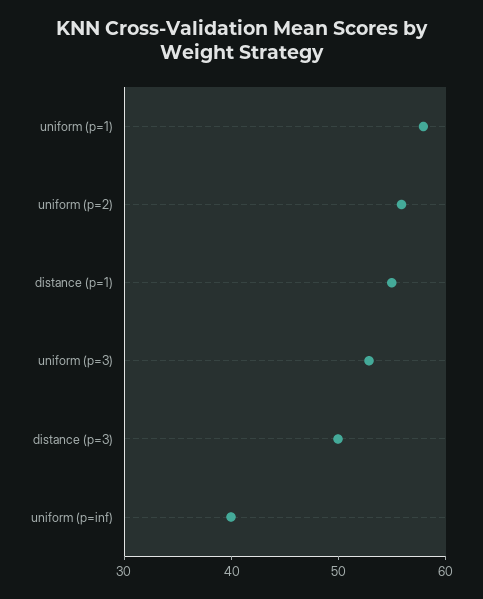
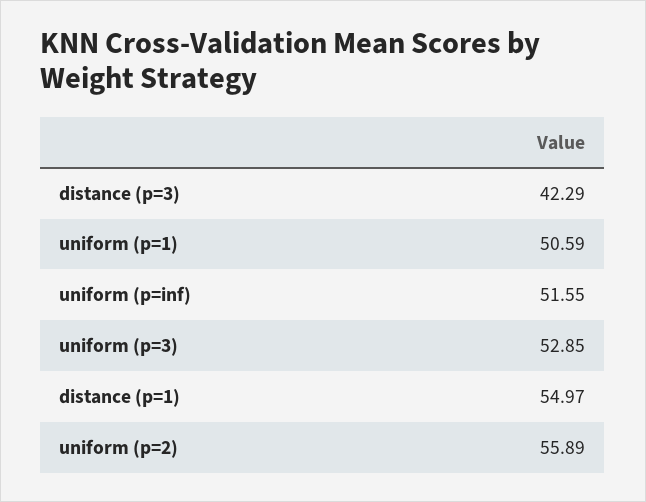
uniform (p=1): 58 -> 50.59
distance (p=3): 50 -> 42.29
uniform (p=inf): 40 -> 51.55

